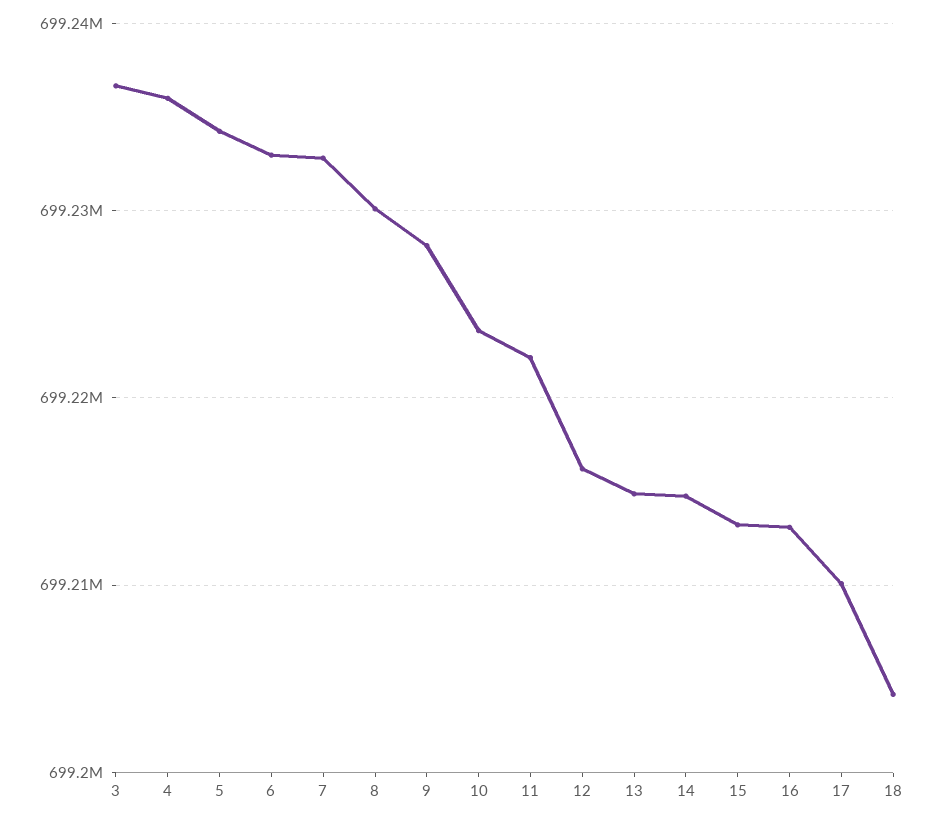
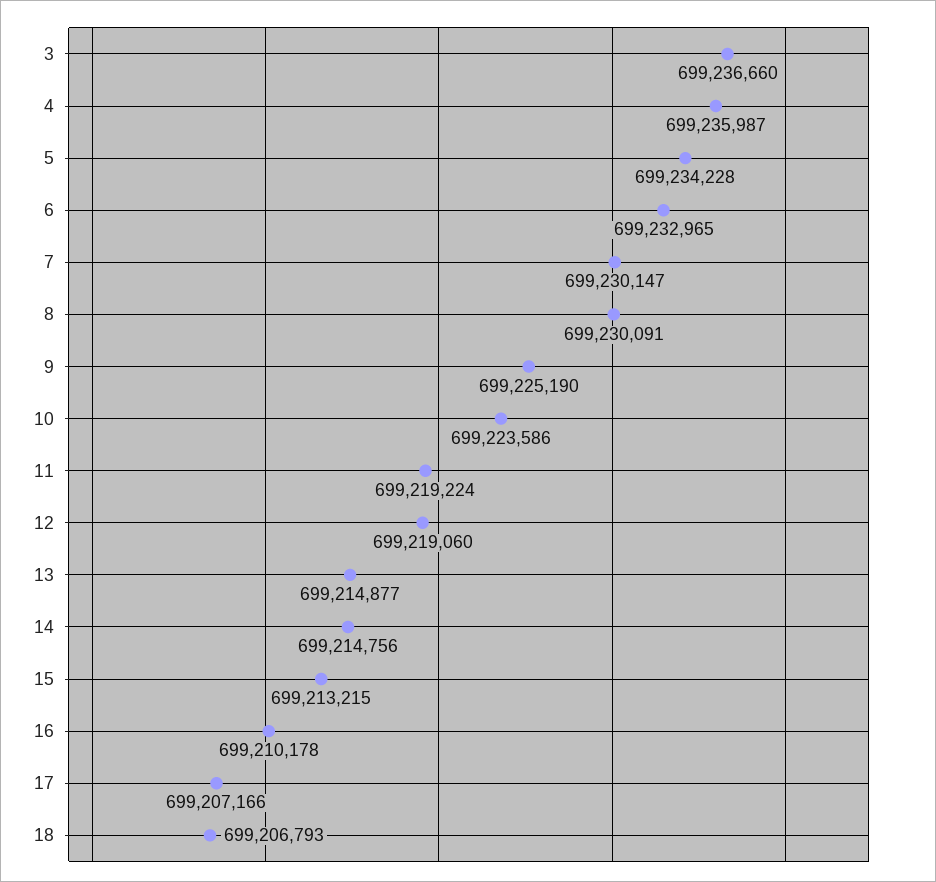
7: 699233000 -> 699230147
9: 699228000 -> 699225190
11: 699222000 -> 699219224
12: 699216000 -> 699219060
16: 699213000 -> 699210178
17: 699210000 -> 699207166
18: 699204000 -> 699206793

